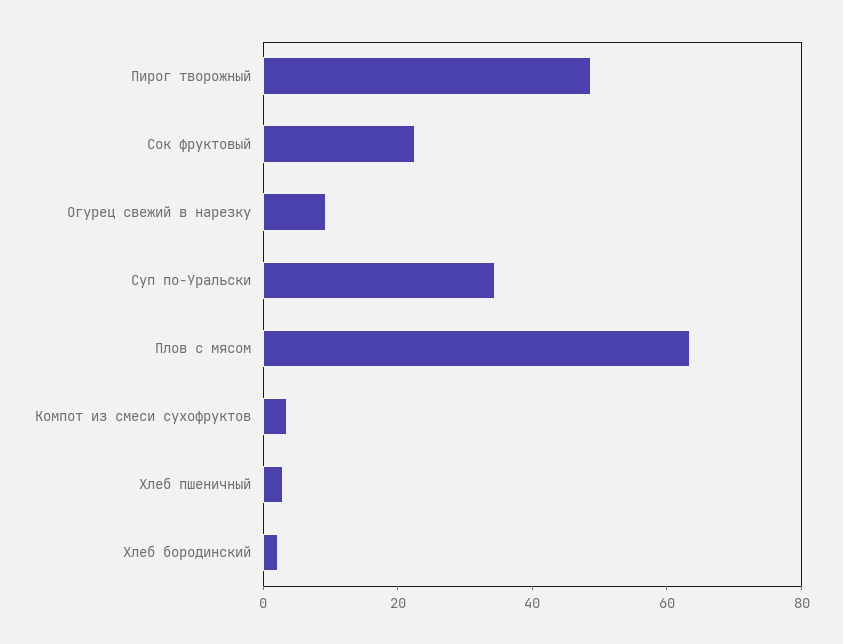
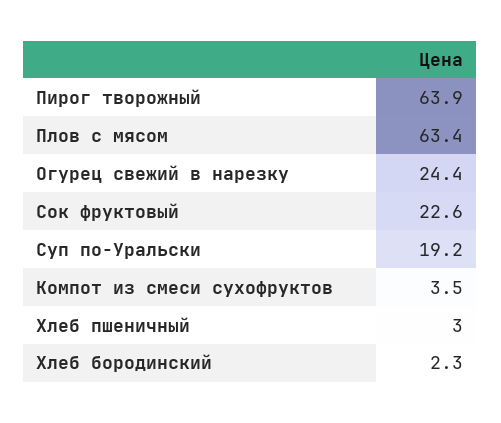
Пирог творожный: 50 -> 63.9
Огурец свежий в нарезку: 10 -> 24.4
Суп по-Уральски: 35 -> 19.2

